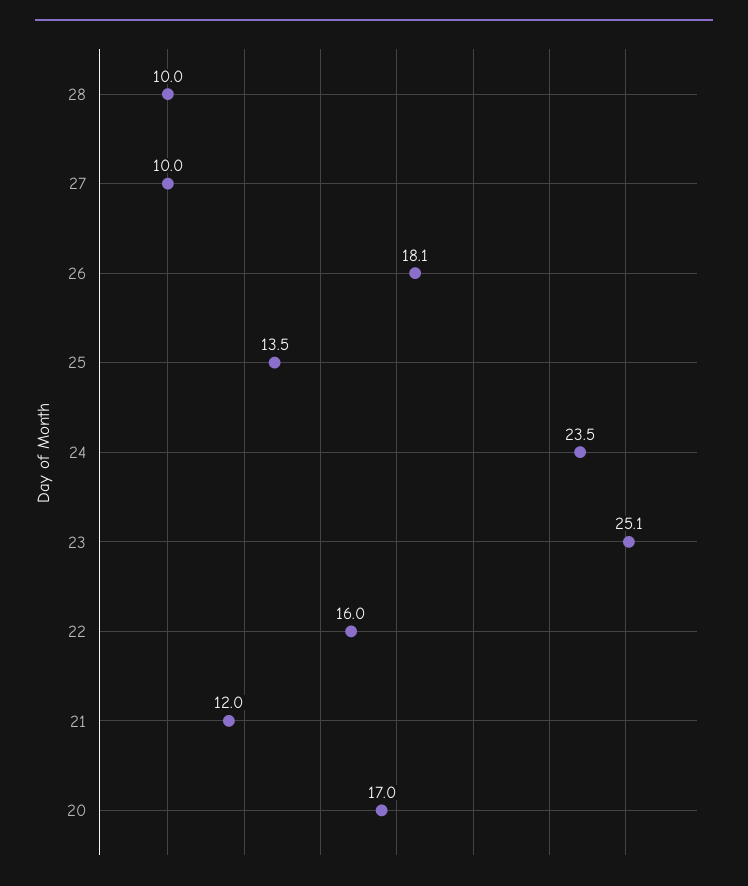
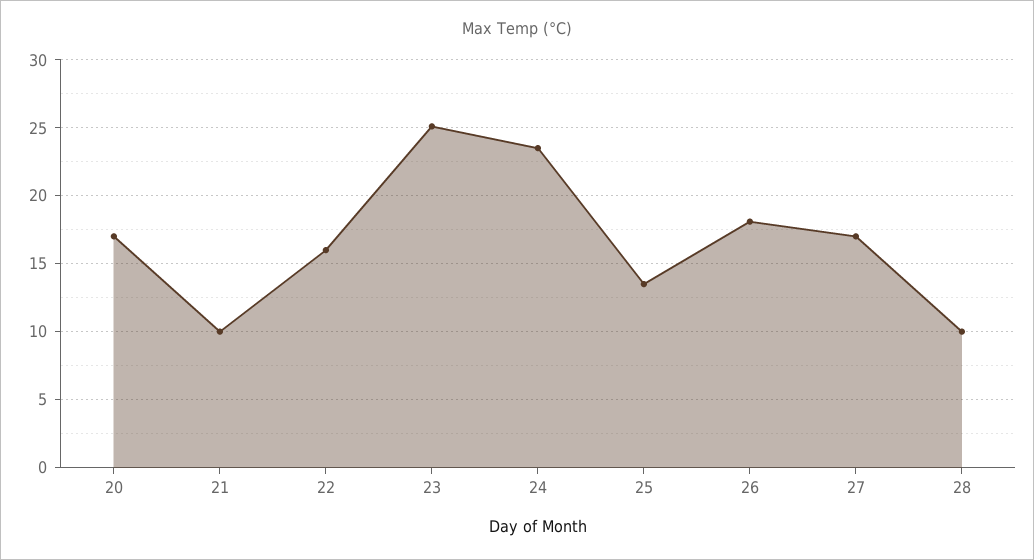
27: 10 -> 17
21: 12 -> 10

